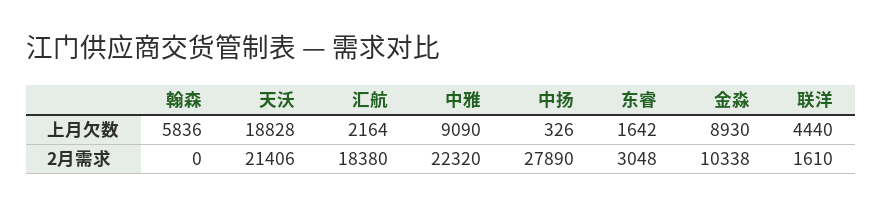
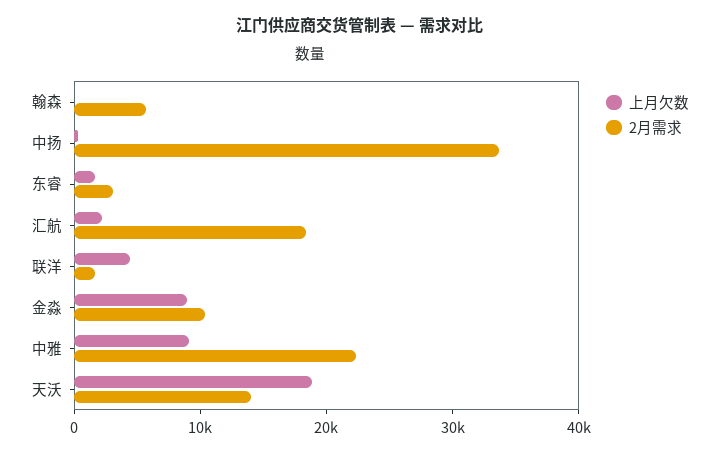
上月欠数, 翰森: 5836 -> 0
2月需求, 翰森: 0 -> 6000
2月需求, 天沃: 21406 -> 14000
2月需求, 中扬: 27890 -> 34000

